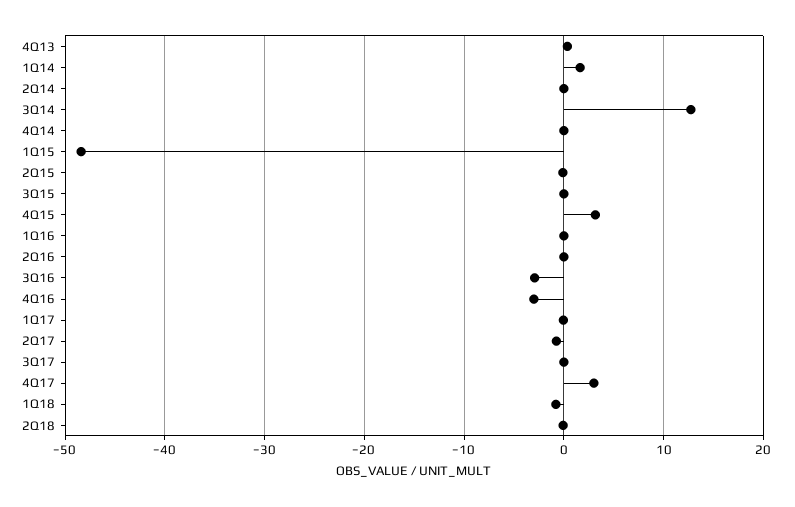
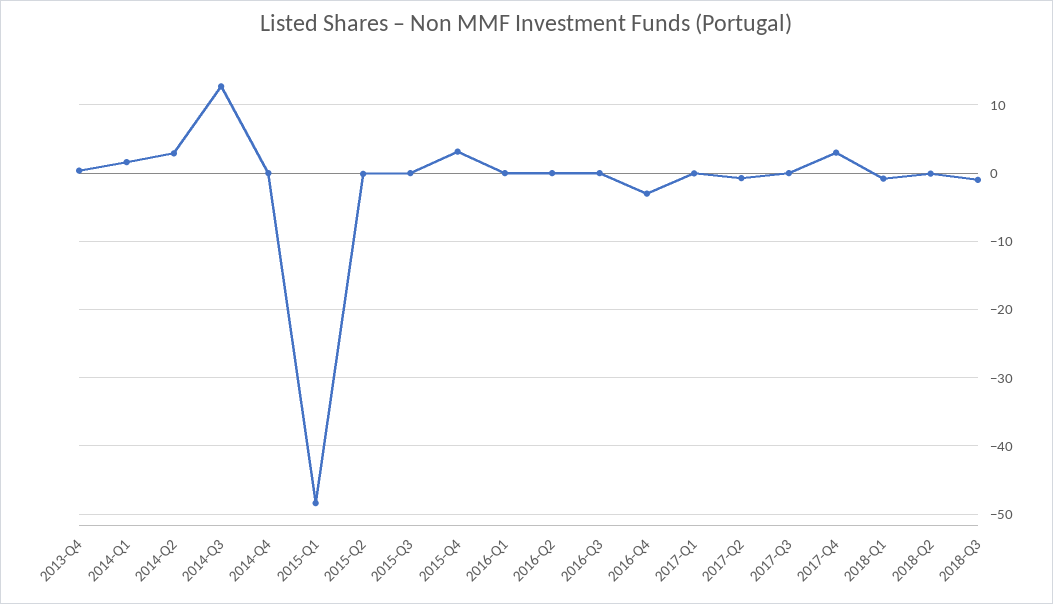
2Q14: 0 -> 3
3Q16: -3 -> 0
2018-Q3: none -> -1

